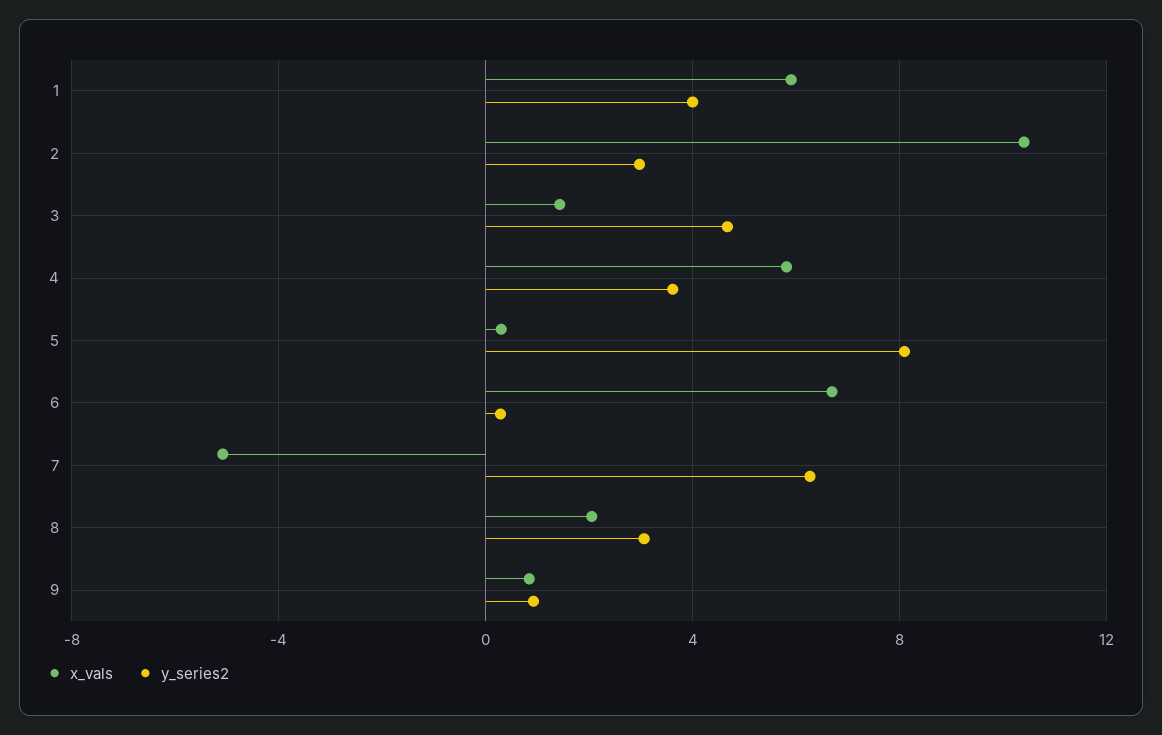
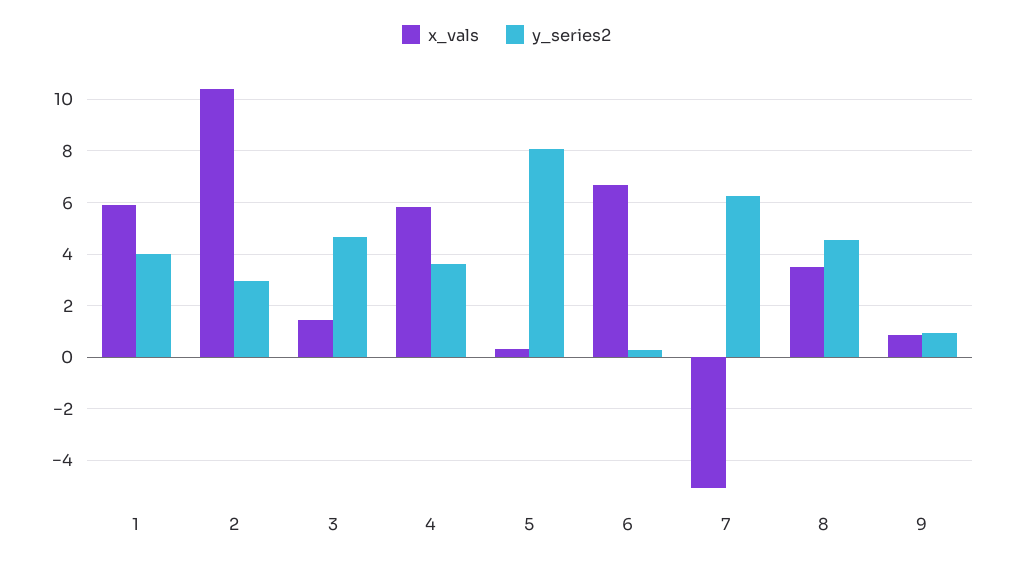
x_vals, 8: 2 -> 3.5
y_series2, 8: 3 -> 4.5

